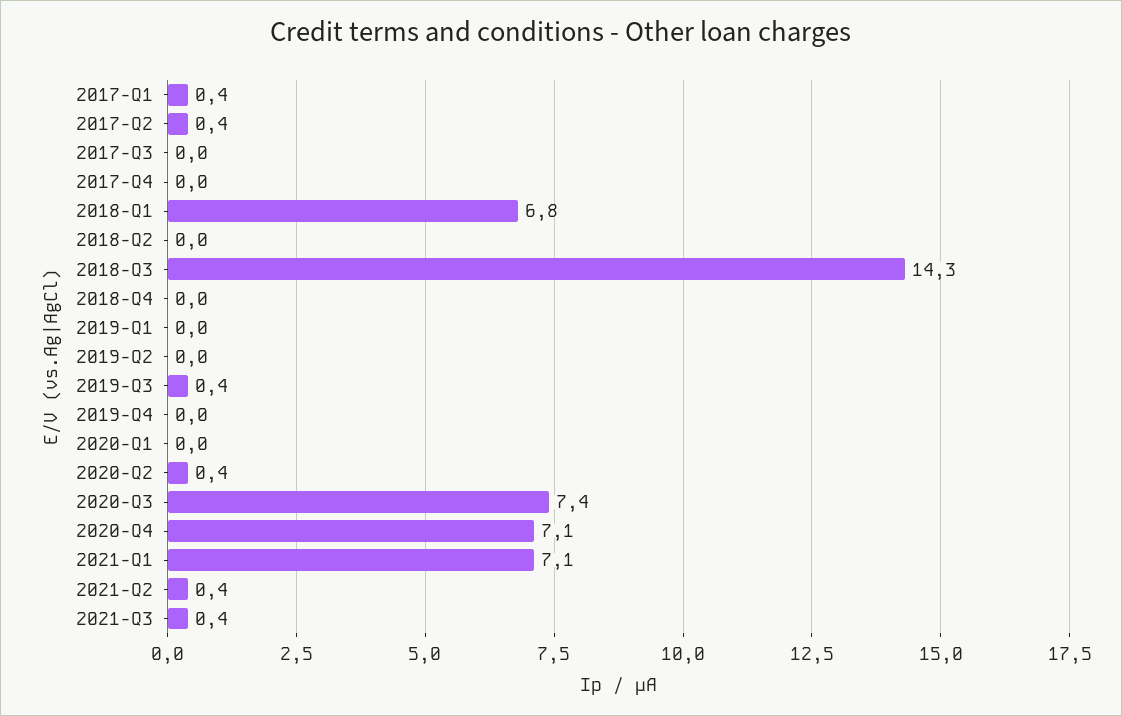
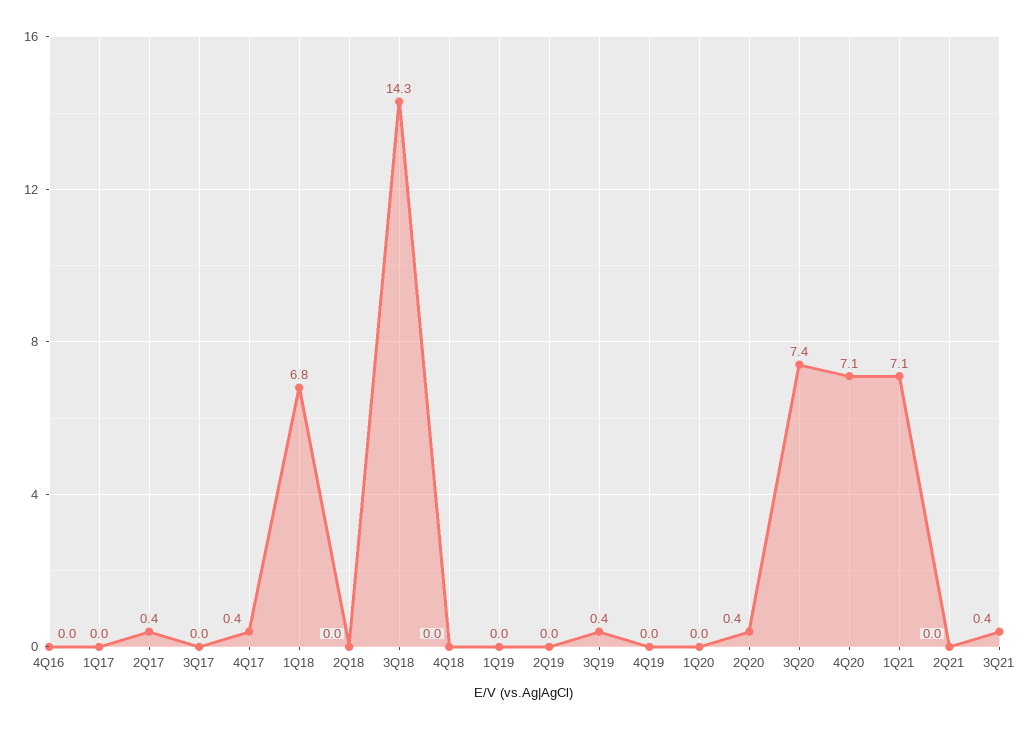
2017-Q1: 0.4 -> 0
2017-Q4: 0 -> 0.4
2021-Q2: 0.4 -> 0
4Q16: none -> 0

